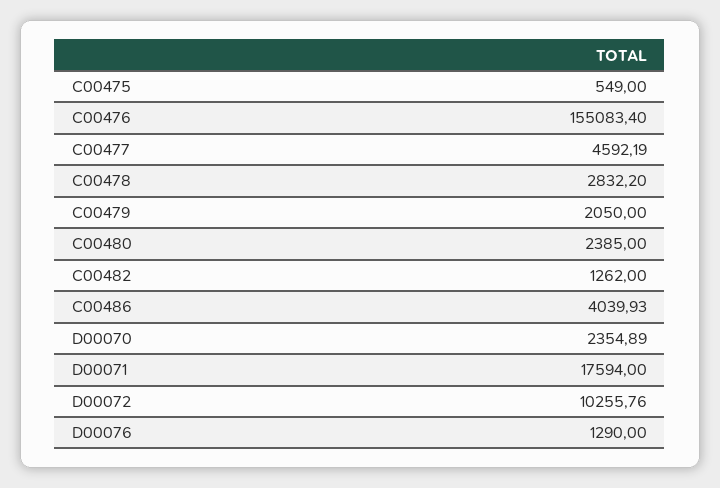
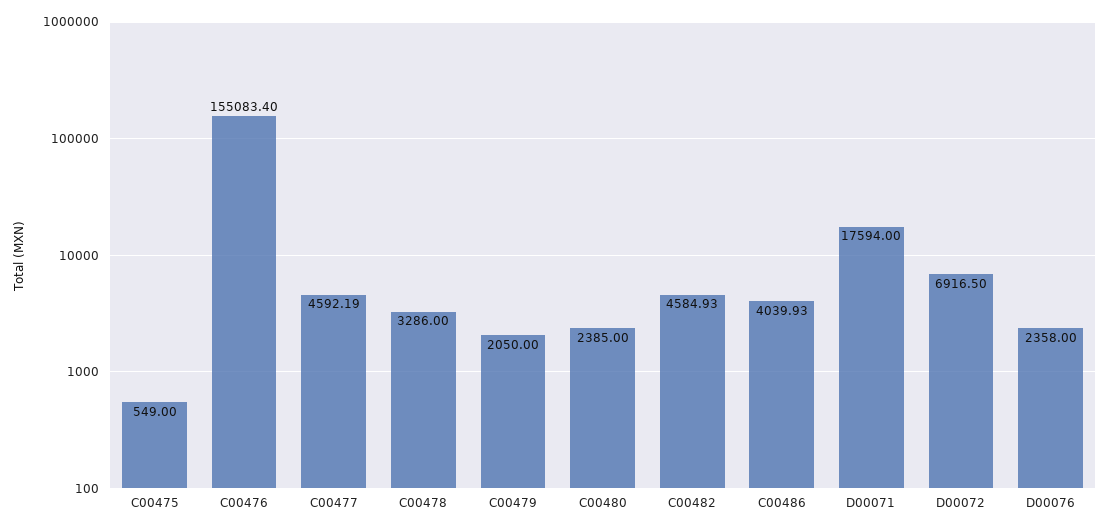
C00478: 2832.2 -> 3286
C00482: 1262 -> 4584.93
D00070: 2354.89 -> none
D00072: 10255.76 -> 6916.5
D00076: 1290 -> 2358

